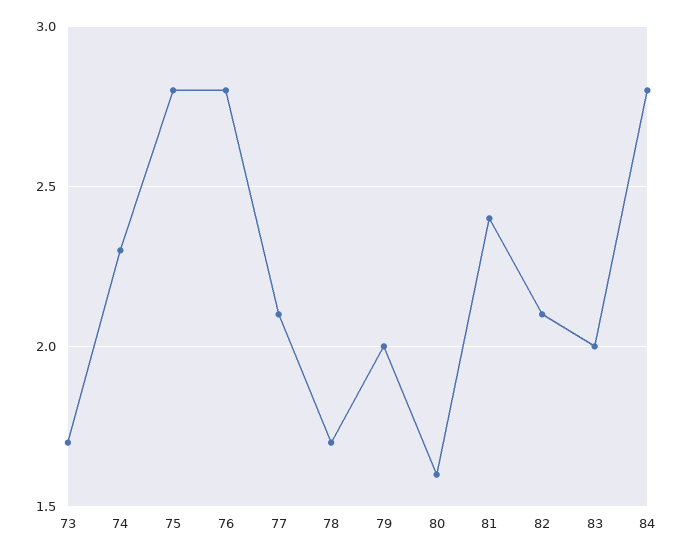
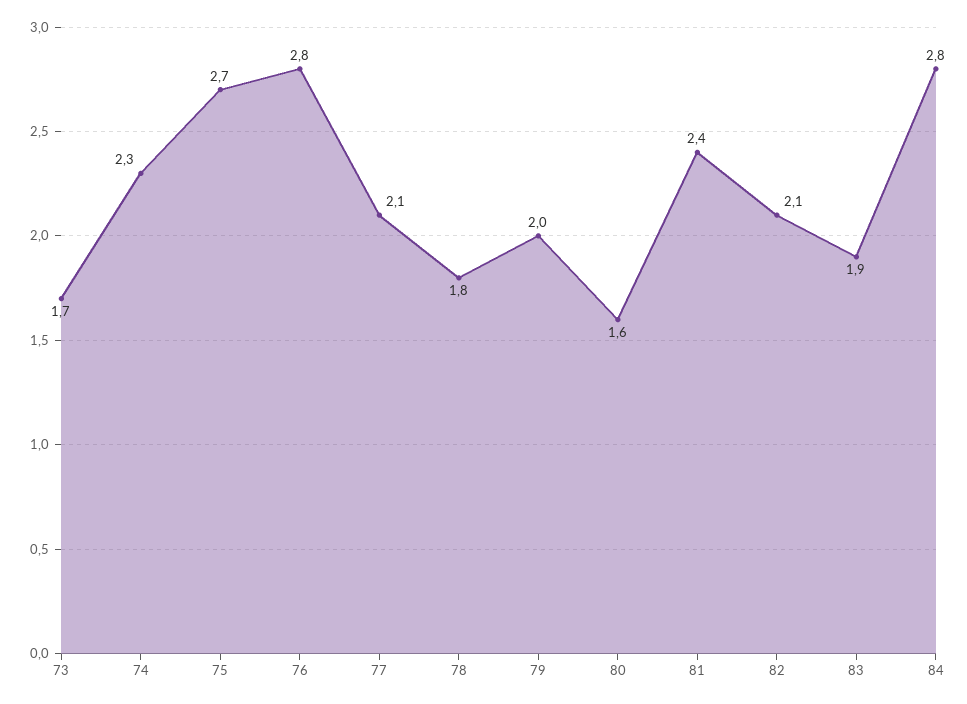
75: 2.8 -> 2.7
78: 1.7 -> 1.8
83: 2 -> 1.9

